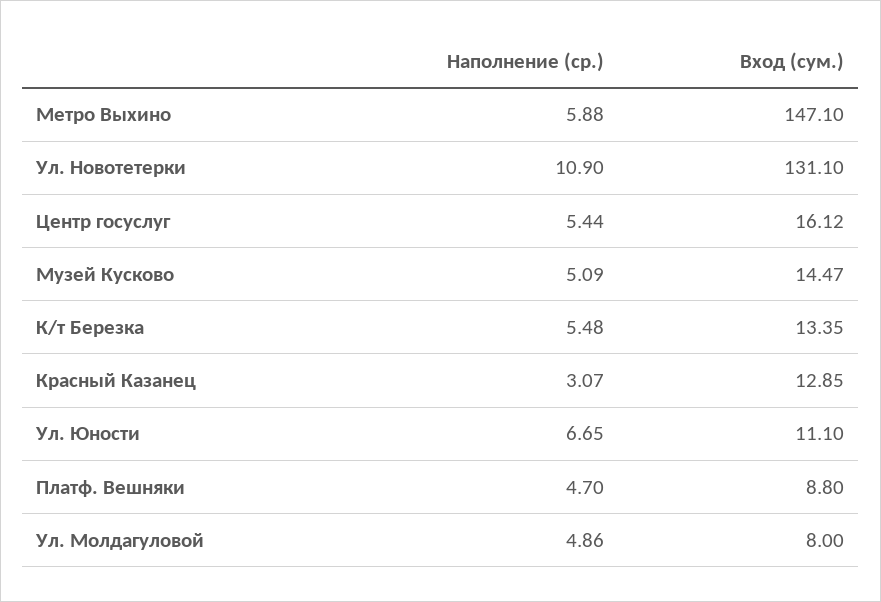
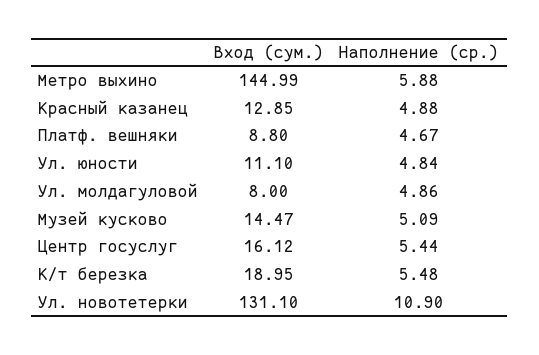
Вход (сум.), Метро Выхино: 147.1 -> 144.99
Вход (сум.), К/т Березка: 13.35 -> 18.95
Наполнение (ср.), Красный Казанец: 3.07 -> 4.88
Наполнение (ср.), Ул. Юности: 6.65 -> 4.84
Наполнение (ср.), Платф. Вешняки: 4.7 -> 4.67

